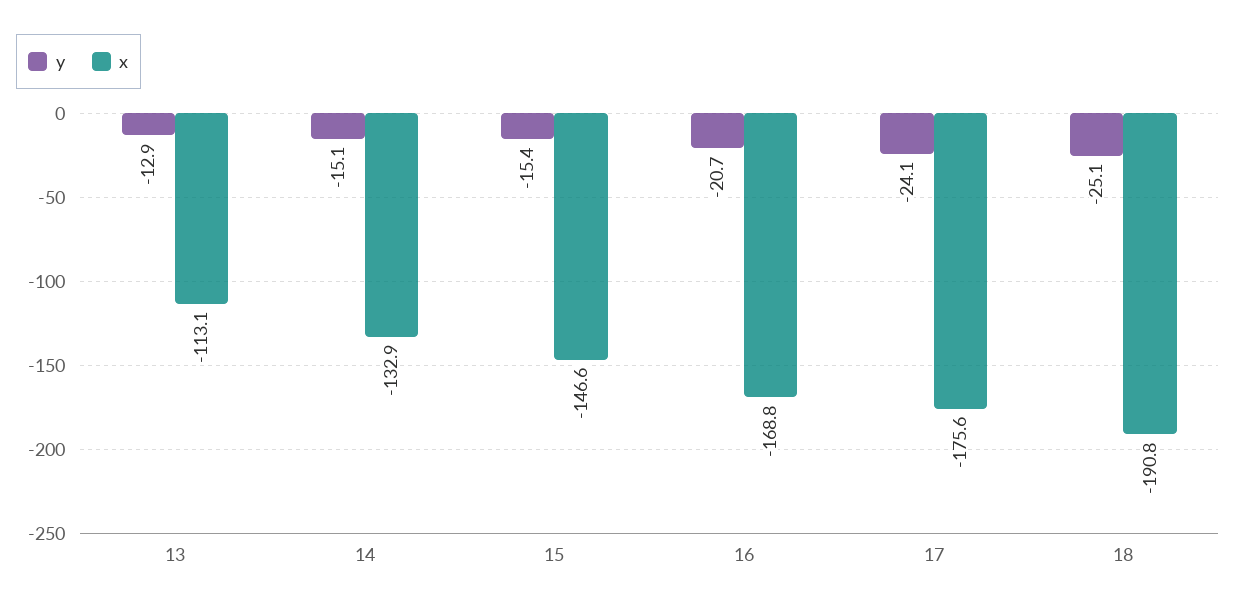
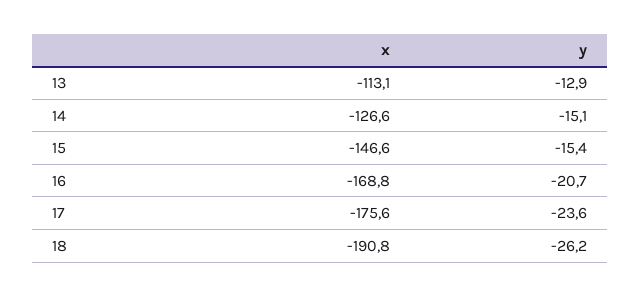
x, 14: -132.9 -> -126.6
y, 17: -24.1 -> -23.6
y, 18: -25.1 -> -26.2

